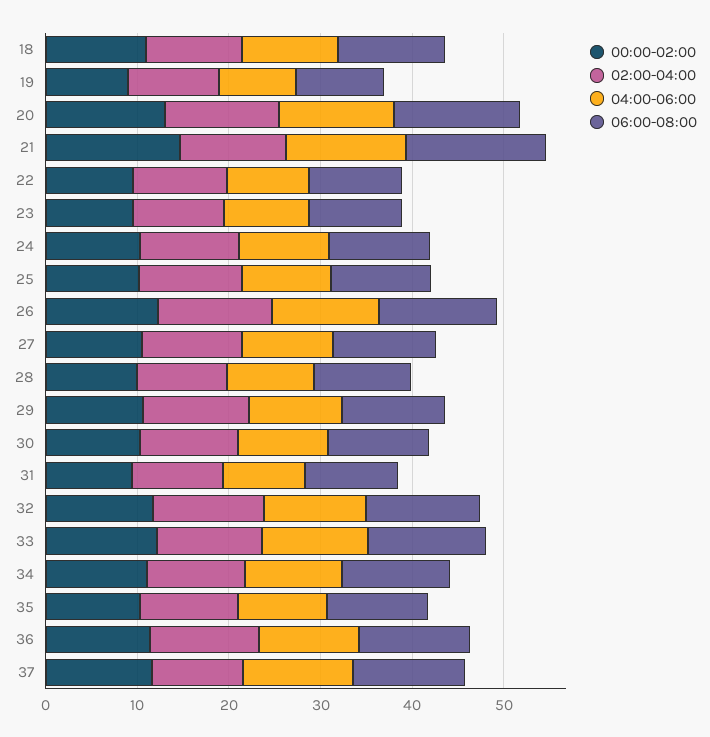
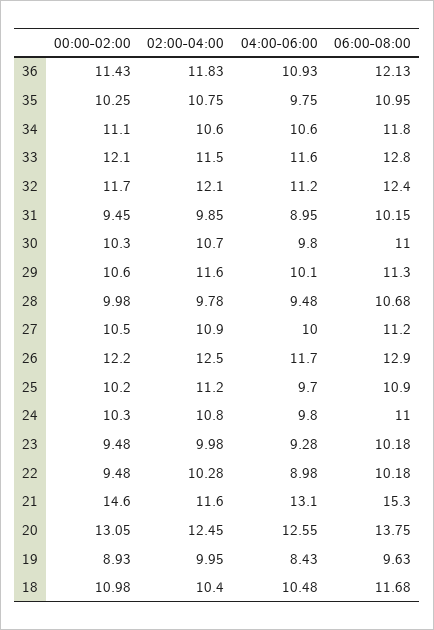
00:00-02:00, 37: 12 -> none
02:00-04:00, 37: 10 -> none
04:00-06:00, 37: 12 -> none
06:00-08:00, 37: 12 -> none

